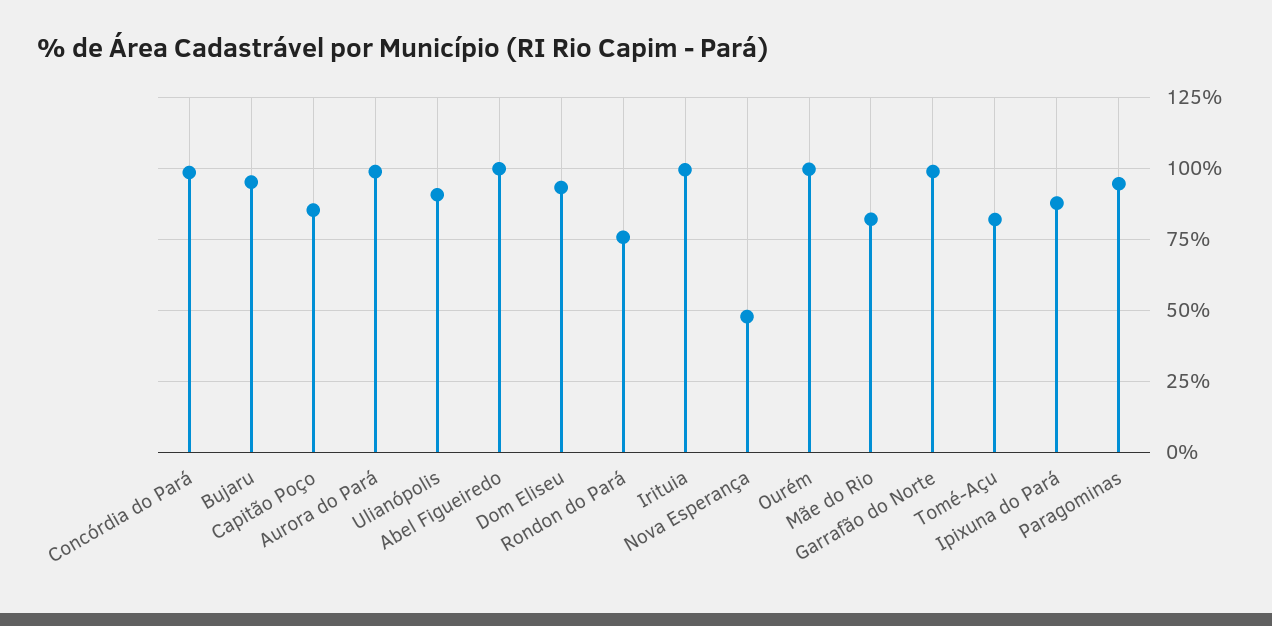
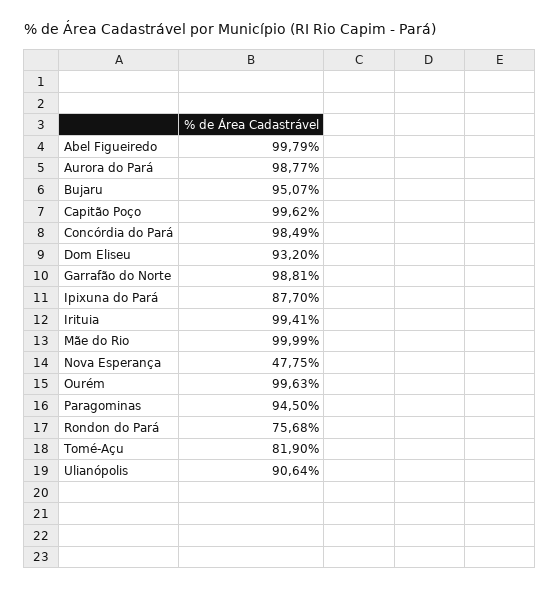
Capitão Poço: 85 -> 99.62
Mãe do Rio: 82.5 -> 99.99

